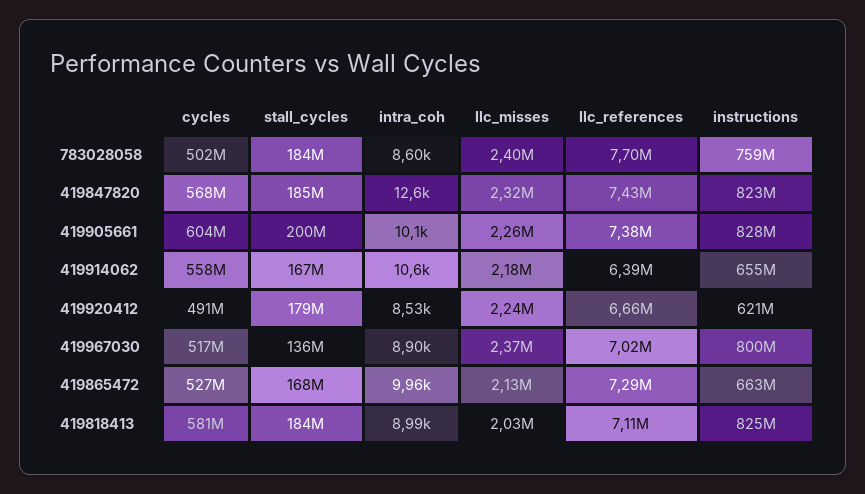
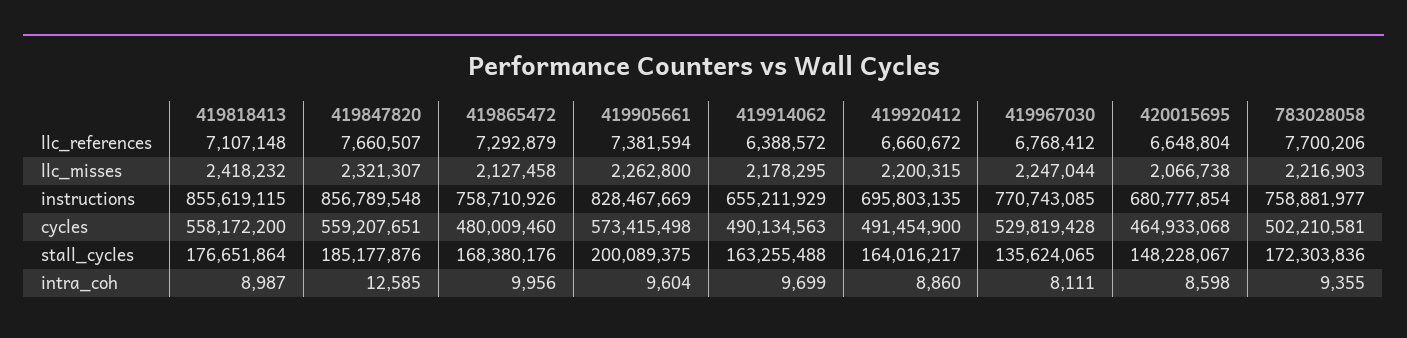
stall_cycles, 783028058: 184000000 -> 172303836
intra_coh, 783028058: 8600 -> 9355
llc_misses, 783028058: 2400000 -> 2216903
cycles, 419847820: 568000000 -> 559207651
llc_references, 419847820: 7430000 -> 7660507
instructions, 419847820: 823000000 -> 856789548
cycles, 419905661: 604000000 -> 573415498
intra_coh, 419905661: 10100 -> 9604
cycles, 419914062: 558000000 -> 490134563
stall_cycles, 419914062: 167000000 -> 163255488
intra_coh, 419914062: 10600 -> 9699
stall_cycles, 419920412: 179000000 -> 164016217
intra_coh, 419920412: 8530 -> 8860
llc_misses, 419920412: 2240000 -> 2200315
instructions, 419920412: 621000000 -> 695803135
cycles, 419967030: 517000000 -> 529819428
intra_coh, 419967030: 8900 -> 8111
llc_misses, 419967030: 2370000 -> 2247044
llc_references, 419967030: 7020000 -> 6768412
instructions, 419967030: 800000000 -> 770743085
cycles, 419865472: 527000000 -> 480009460
instructions, 419865472: 663000000 -> 758710926
cycles, 419818413: 581000000 -> 558172200
stall_cycles, 419818413: 184000000 -> 176651864
llc_misses, 419818413: 2030000 -> 2418232
instructions, 419818413: 825000000 -> 855619115
llc_references, 420015695: none -> 6648804
llc_misses, 420015695: none -> 2066738
instructions, 420015695: none -> 680777854
cycles, 420015695: none -> 464933068
stall_cycles, 420015695: none -> 148228067
intra_coh, 420015695: none -> 8598

